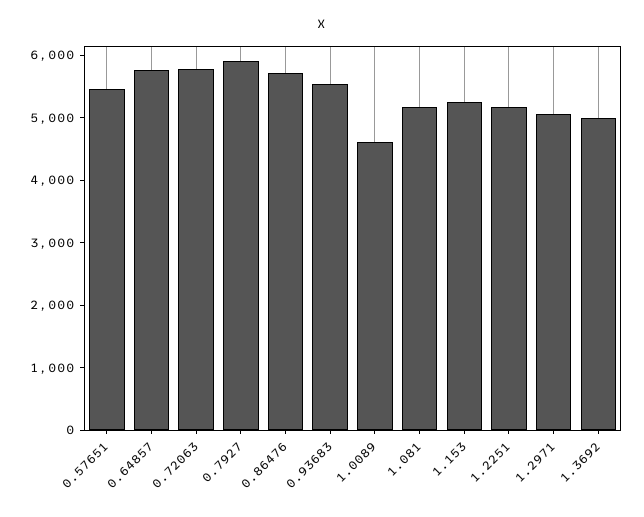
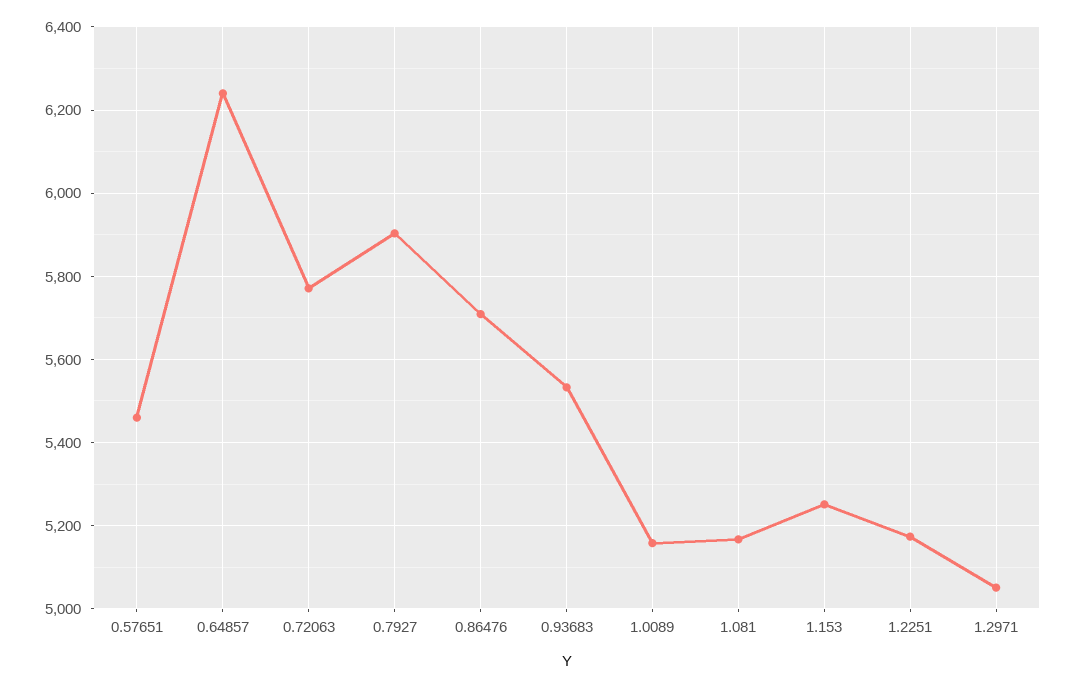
0.64857: 5800 -> 6240
1.0089: 4600 -> 5160
1.3692: 5000 -> none

